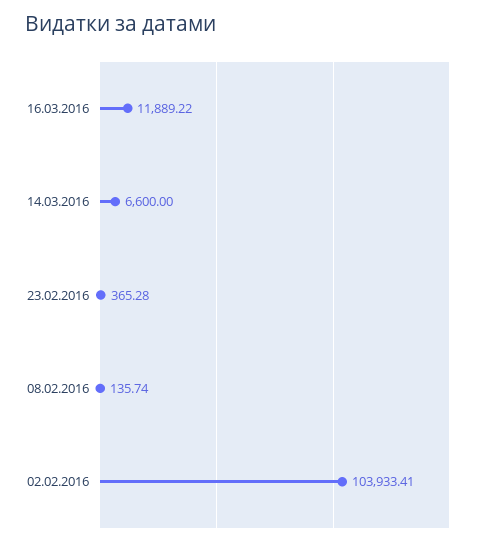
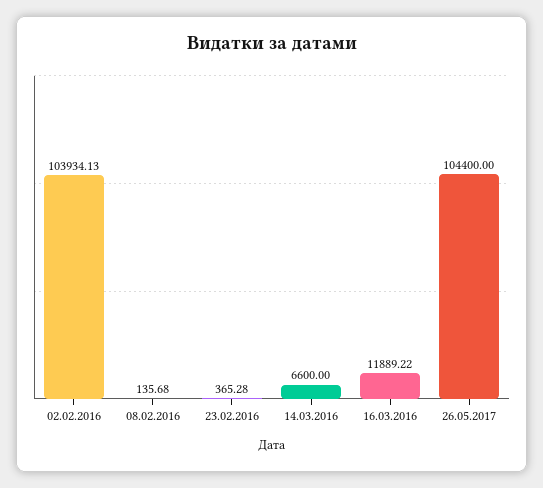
08.02.2016: 135.74 -> 135.68
02.02.2016: 103933.41 -> 103934.13
26.05.2017: none -> 104400

